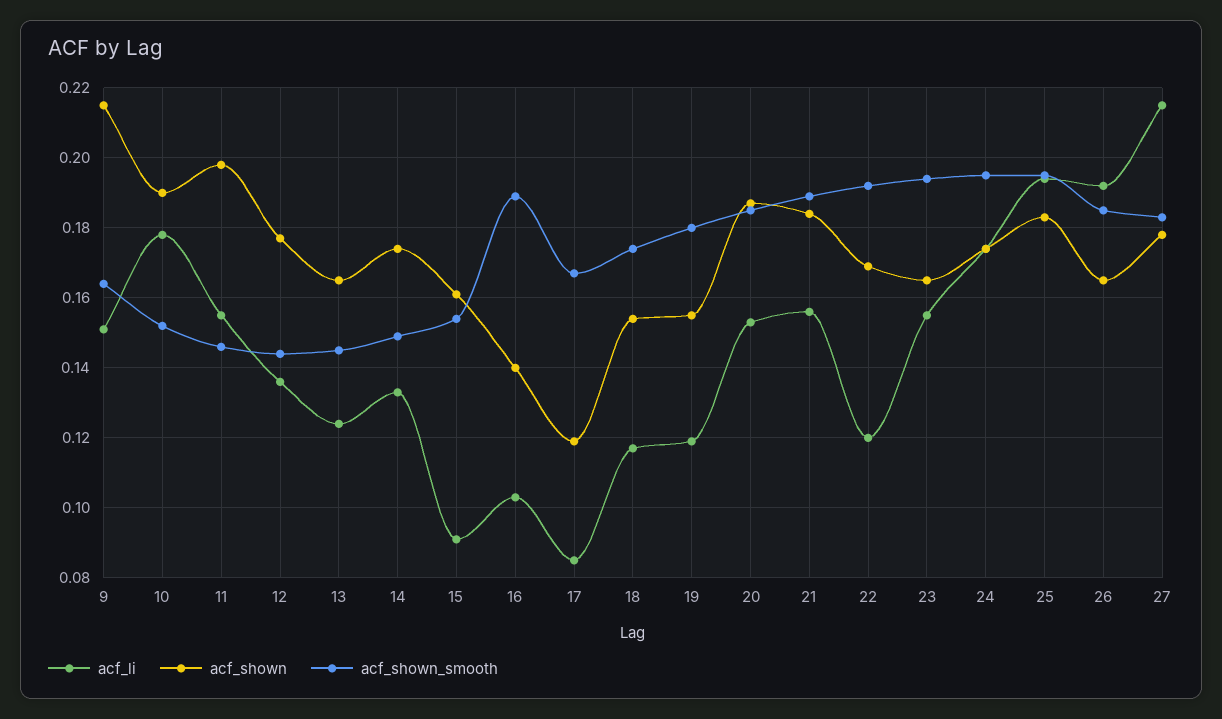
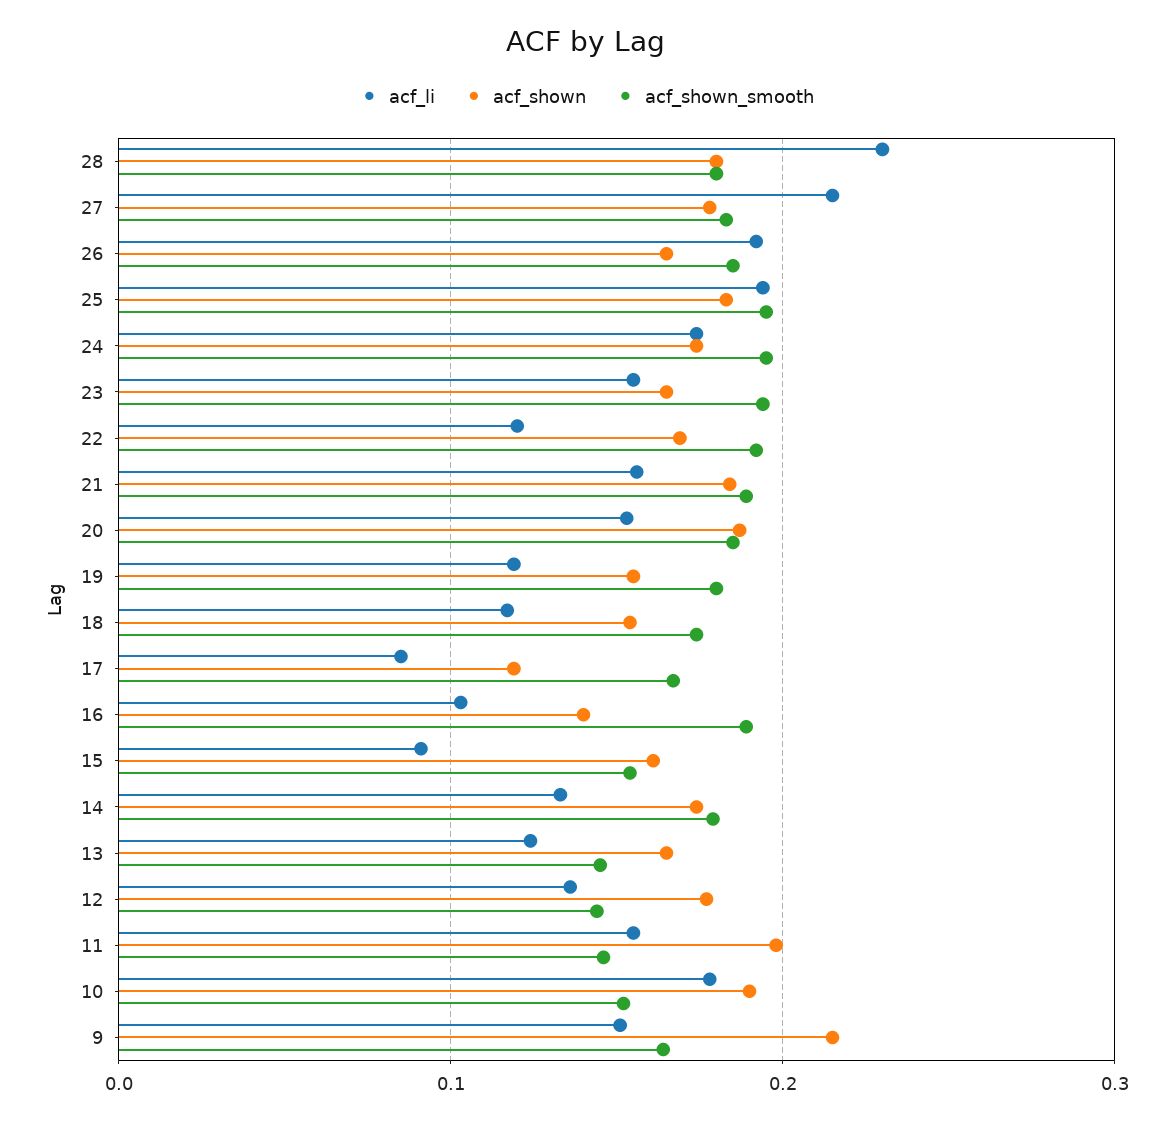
acf_shown_smooth, 14: 0.15 -> 0.18
acf_li, 28: none -> 0.23
acf_shown, 28: none -> 0.18
acf_shown_smooth, 28: none -> 0.18

